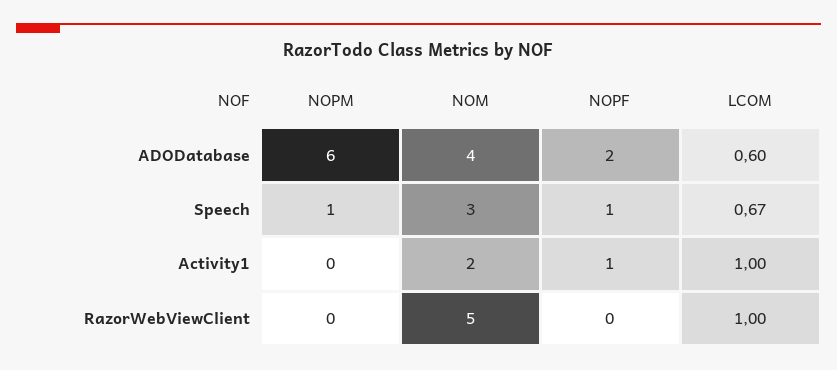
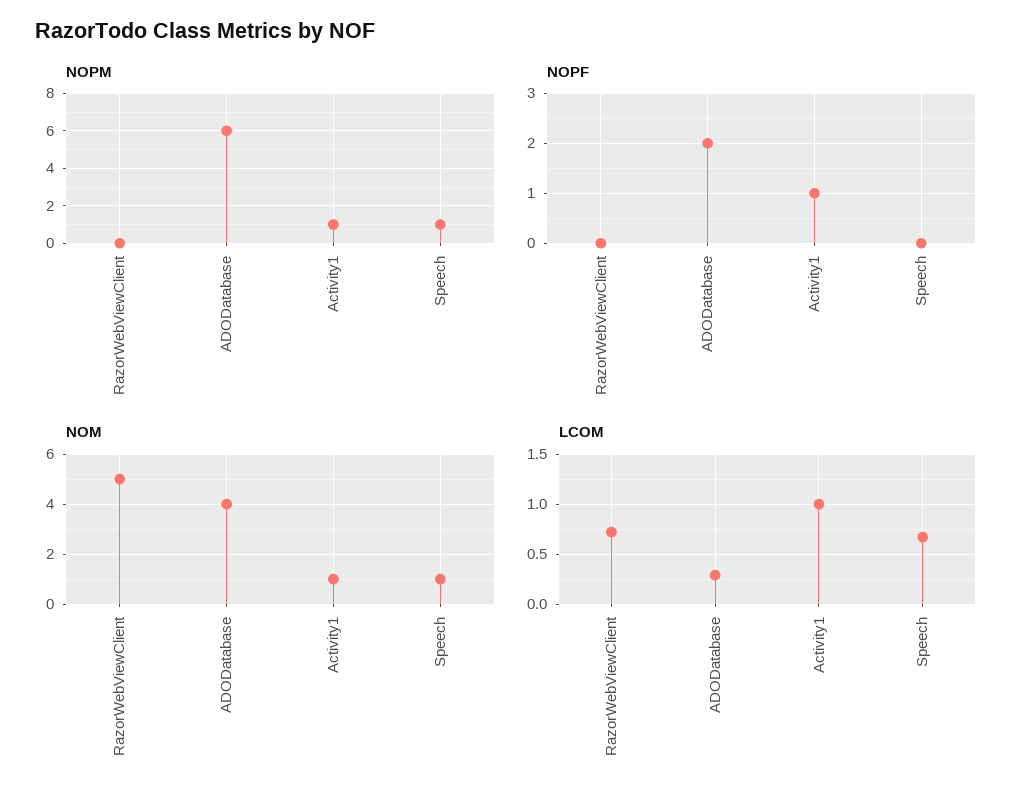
LCOM, ADODatabase: 0.6 -> 0.3
NOM, Speech: 3 -> 1
NOPF, Speech: 1 -> 0
NOPM, Activity1: 0 -> 1
NOM, Activity1: 2 -> 1
LCOM, RazorWebViewClient: 1 -> 0.7

